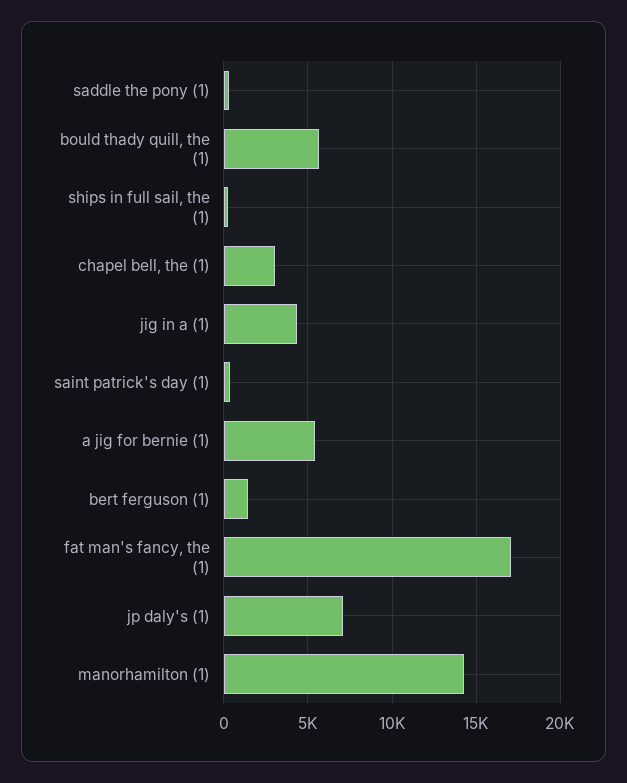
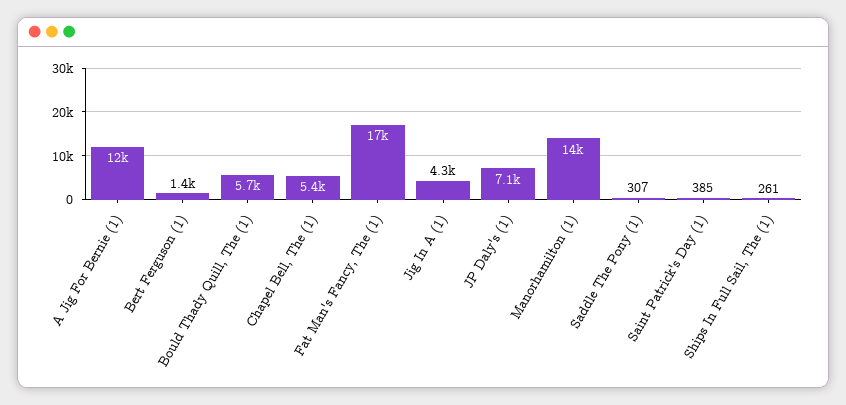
chapel bell, the (1): 3000 -> 5400
a jig for bernie (1): 5500 -> 12000

